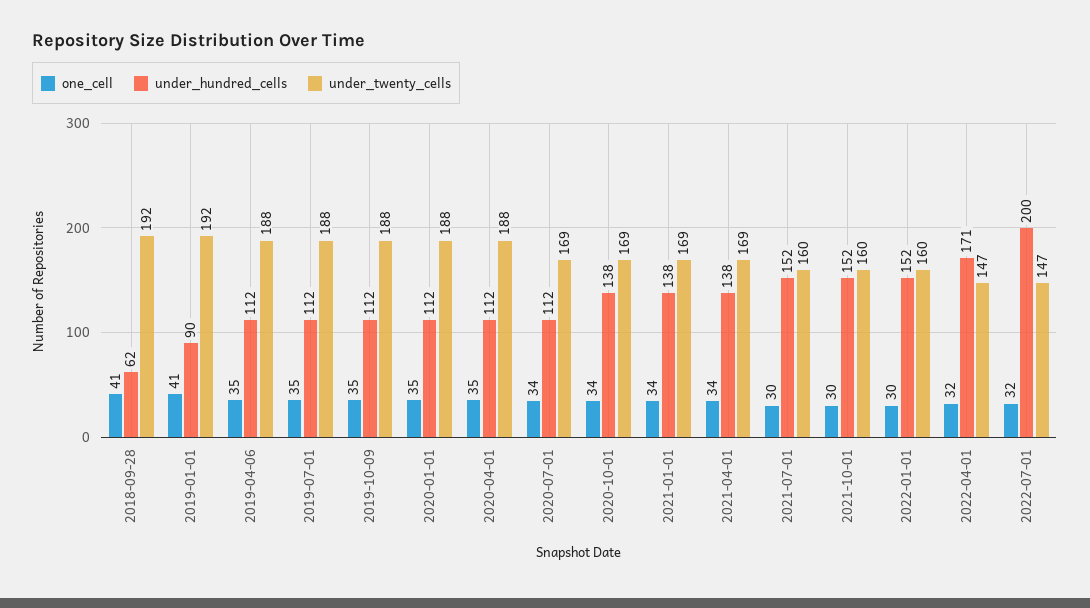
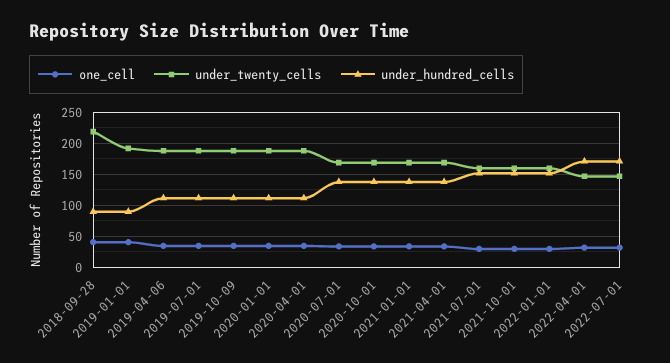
under_hundred_cells, 2018-09-28: 62 -> 90
under_twenty_cells, 2018-09-28: 192 -> 220
under_hundred_cells, 2020-07-01: 112 -> 140
under_hundred_cells, 2022-07-01: 200 -> 170

